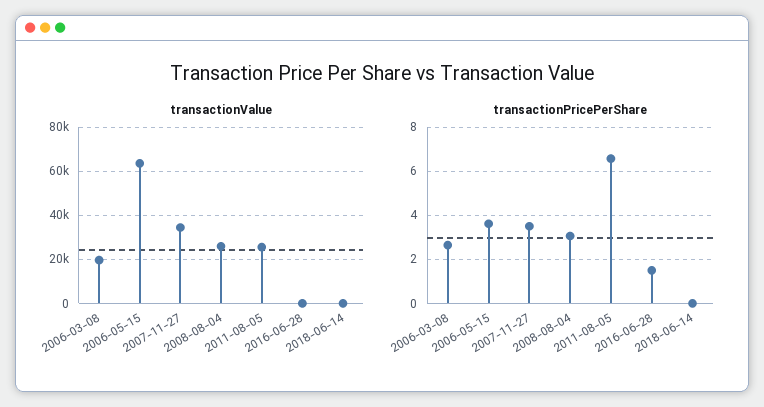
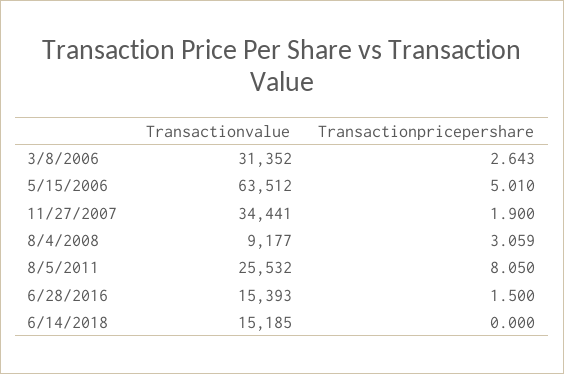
transactionValue, 2006-03-08: 20000 -> 31352
transactionValue, 2008-08-04: 25000 -> 9177
transactionValue, 2016-06-28: 0 -> 15393
transactionValue, 2018-06-14: 0 -> 15185
transactionPricePerShare, 2006-05-15: 3.5 -> 5.01
transactionPricePerShare, 2007-11-27: 3.5 -> 1.9
transactionPricePerShare, 2011-08-05: 6.5 -> 8.05

